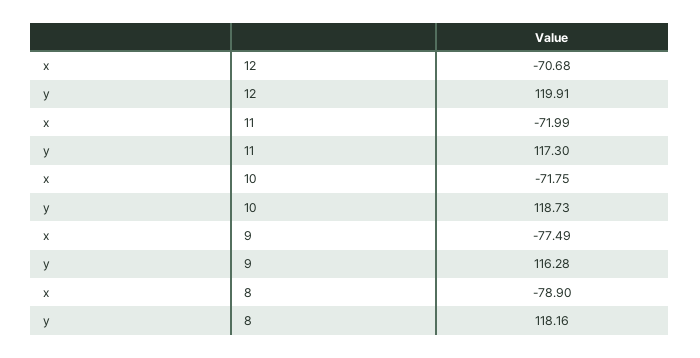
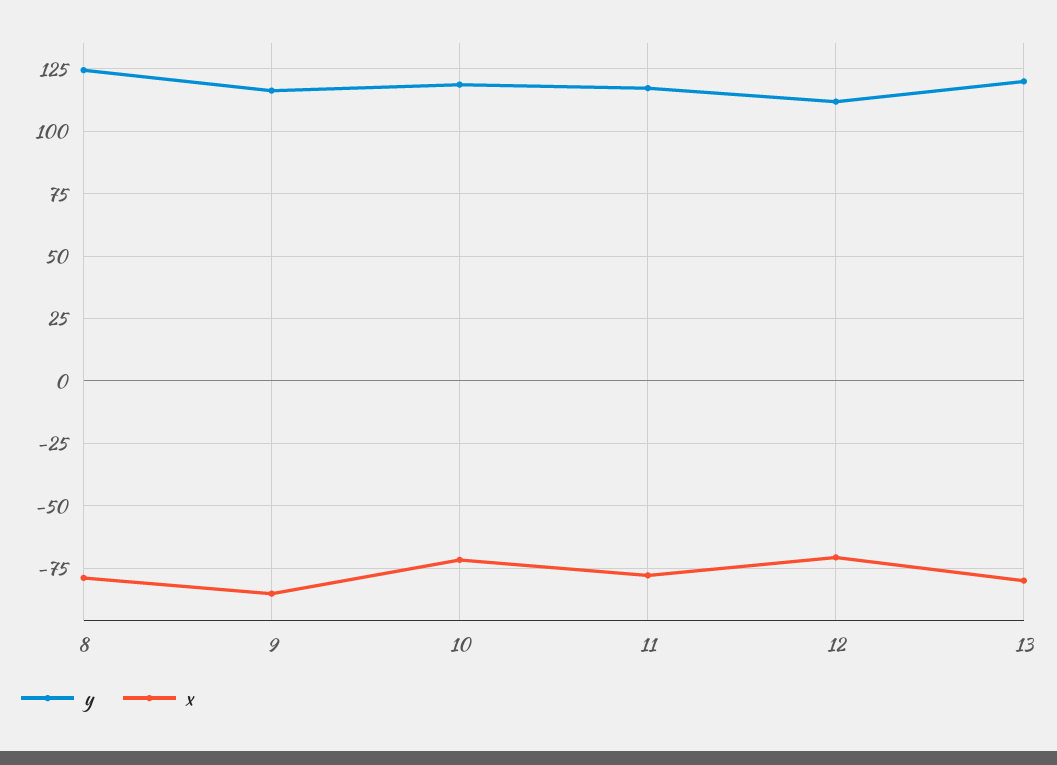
y, 12: 119.91 -> 112.5
x, 11: -71.99 -> -77.5
x, 9: -77.49 -> -85
y, 8: 118.16 -> 125
y, 13: none -> 120
x, 13: none -> -80

